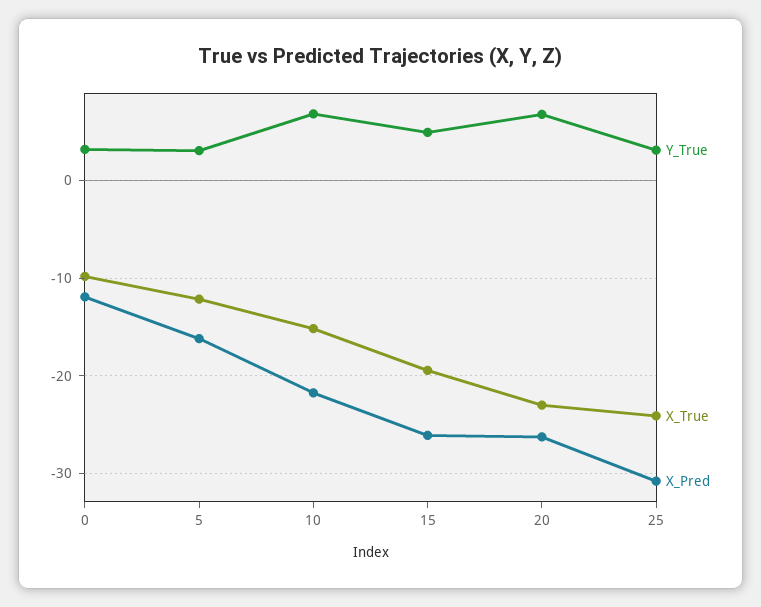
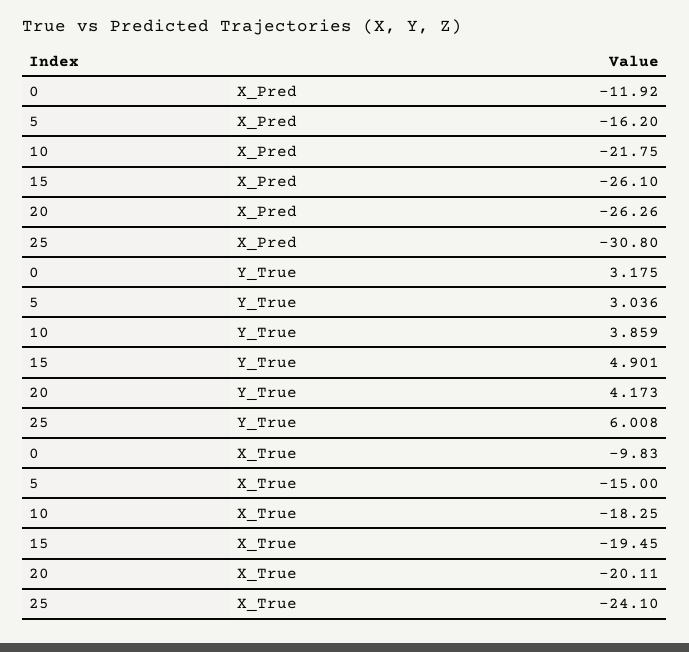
X_True, 5: -12 -> -15
Y_True, 10: 7 -> 3.859
X_True, 10: -15 -> -18.25
Y_True, 20: 7 -> 4.173
X_True, 20: -23 -> -20.11
Y_True, 25: 3 -> 6.008

